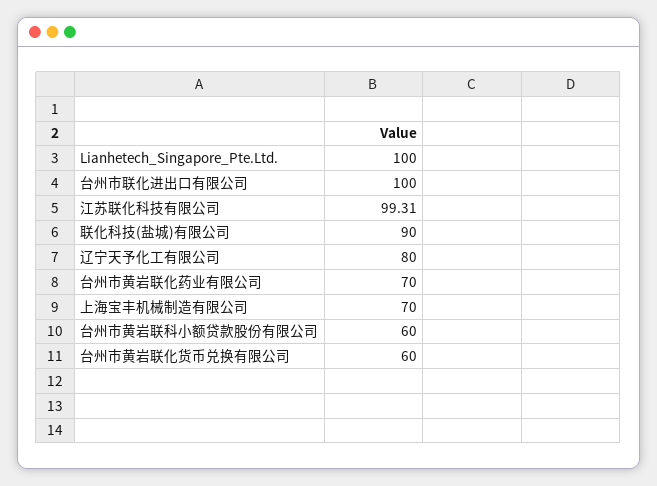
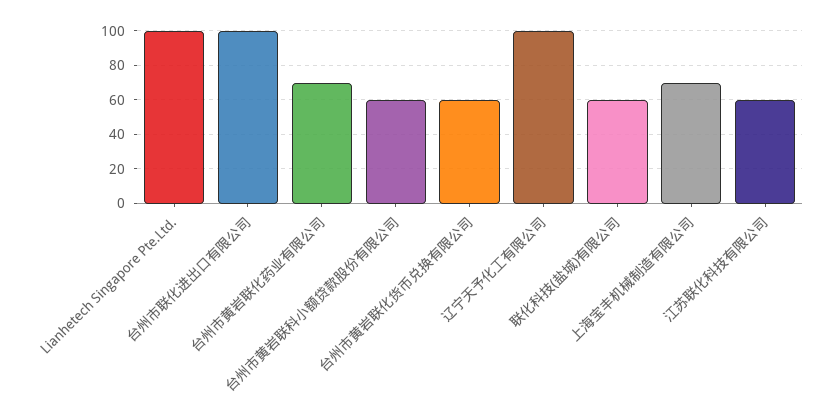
江苏联化科技有限公司: 99.31 -> 60
联化科技(盐城)有限公司: 90 -> 60
辽宁天予化工有限公司: 80 -> 100

